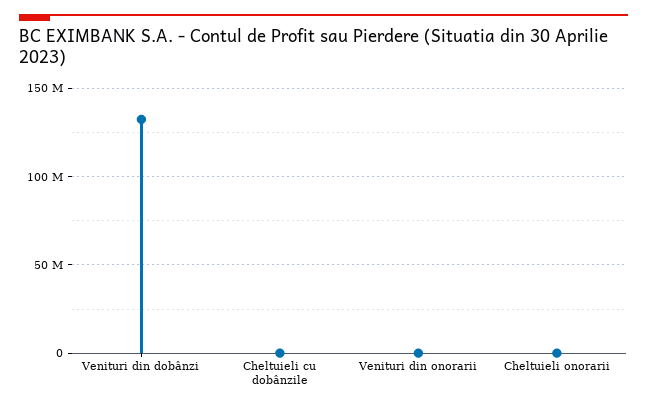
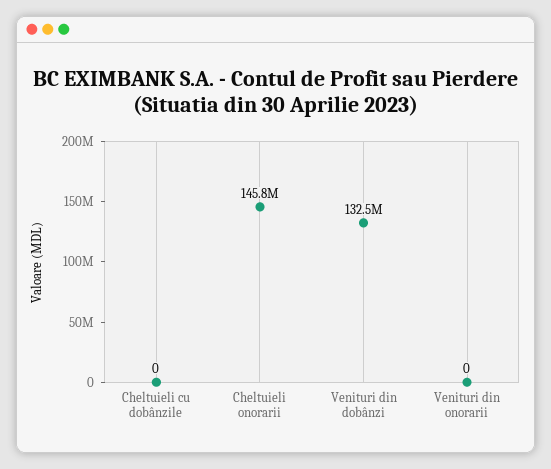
Cheltuieli onorarii: 0 -> 145800000

